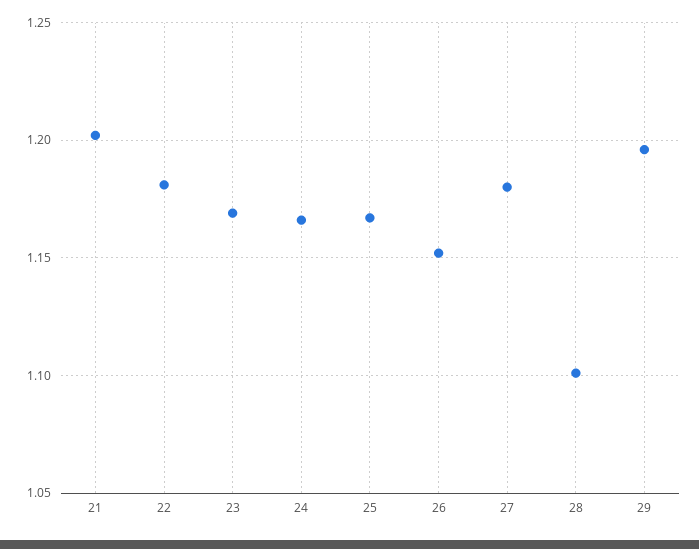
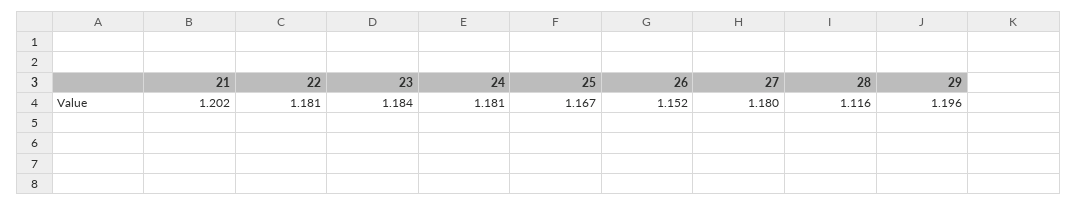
23: 1.17 -> 1.184
24: 1.165 -> 1.181
28: 1.1 -> 1.116

